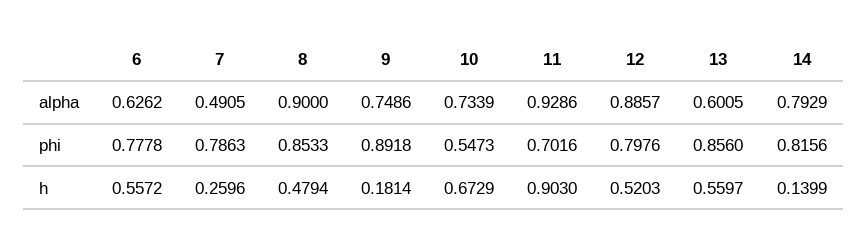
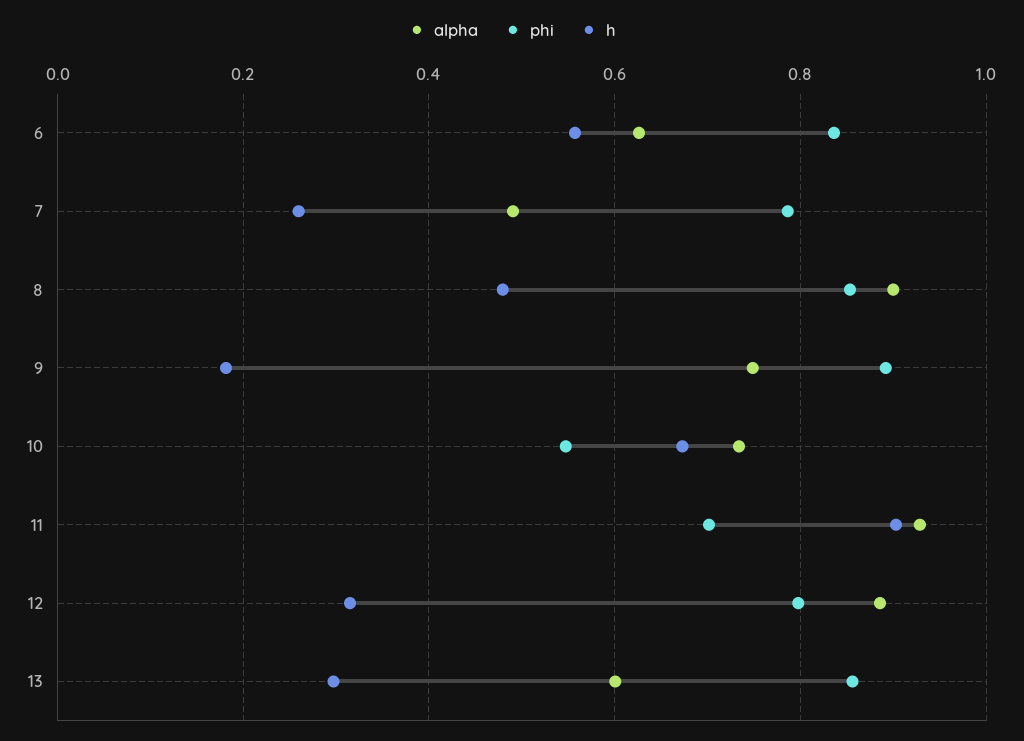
alpha, 14: 0.7929 -> none
phi, 6: 0.7778 -> 0.84
phi, 14: 0.8156 -> none
h, 12: 0.5203 -> 0.32
h, 13: 0.5597 -> 0.3
h, 14: 0.1399 -> none

